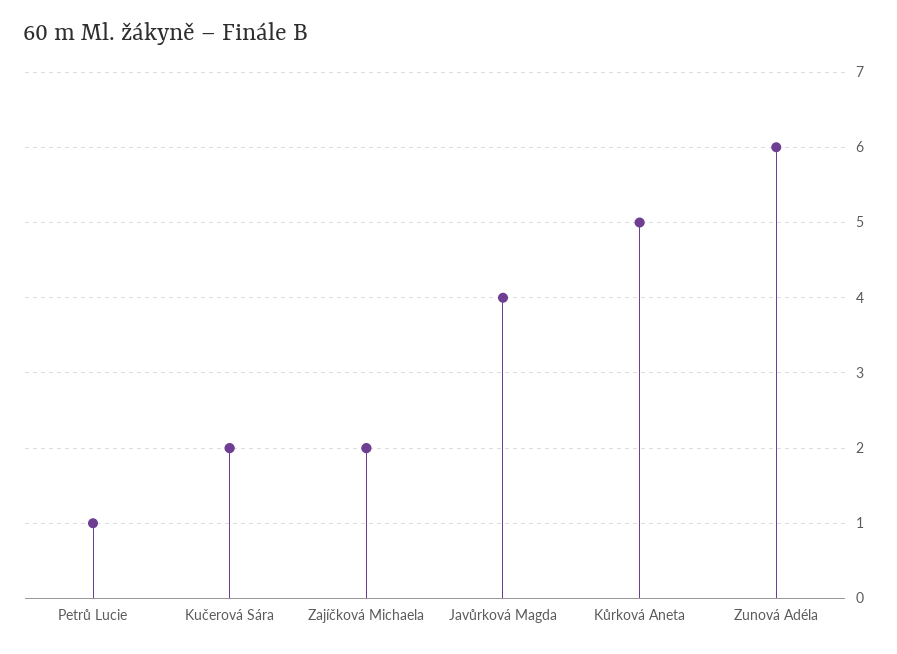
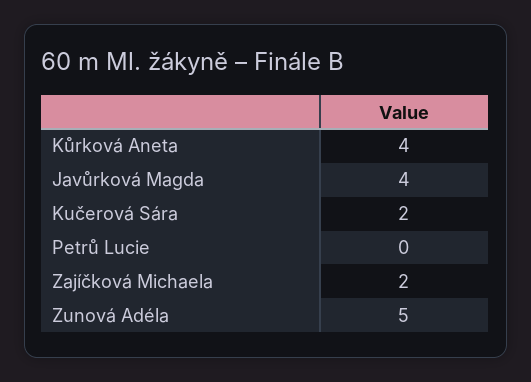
Petrů Lucie: 1 -> 0
Kůrková Aneta: 5 -> 4
Zunová Adéla: 6 -> 5

